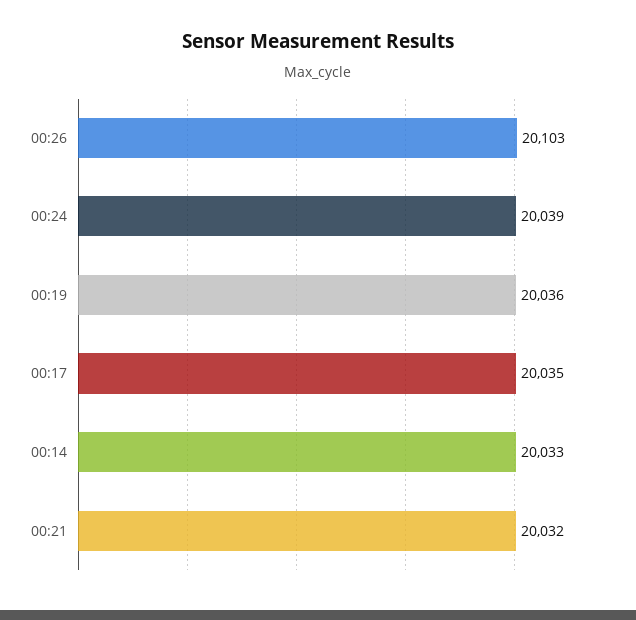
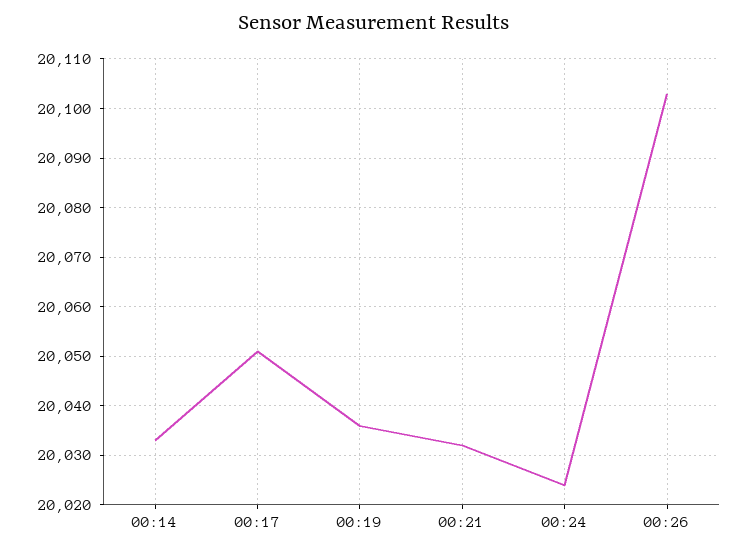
00:24: 20039 -> 20025
00:17: 20035 -> 20050

